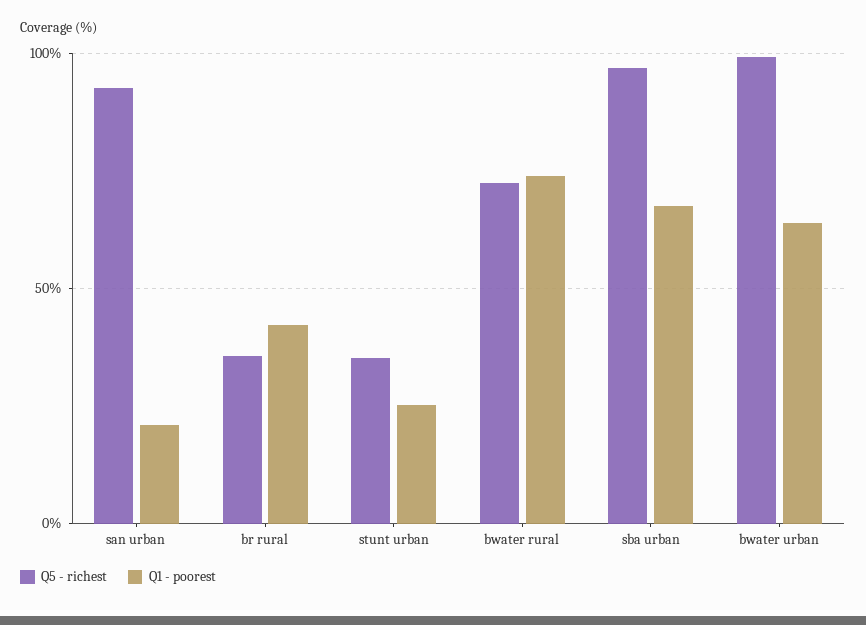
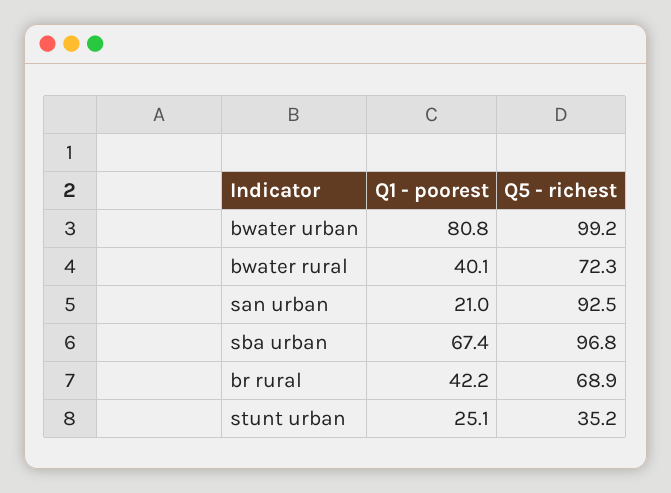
Q5 - richest, br rural: 35 -> 68.9
Q1 - poorest, bwater rural: 75 -> 40.1
Q1 - poorest, bwater urban: 65 -> 80.8

